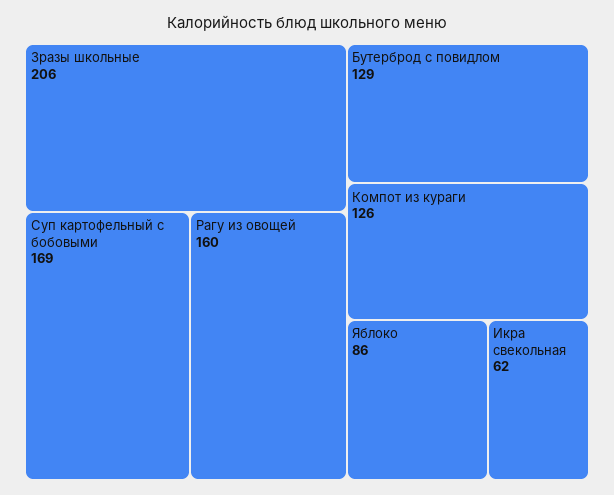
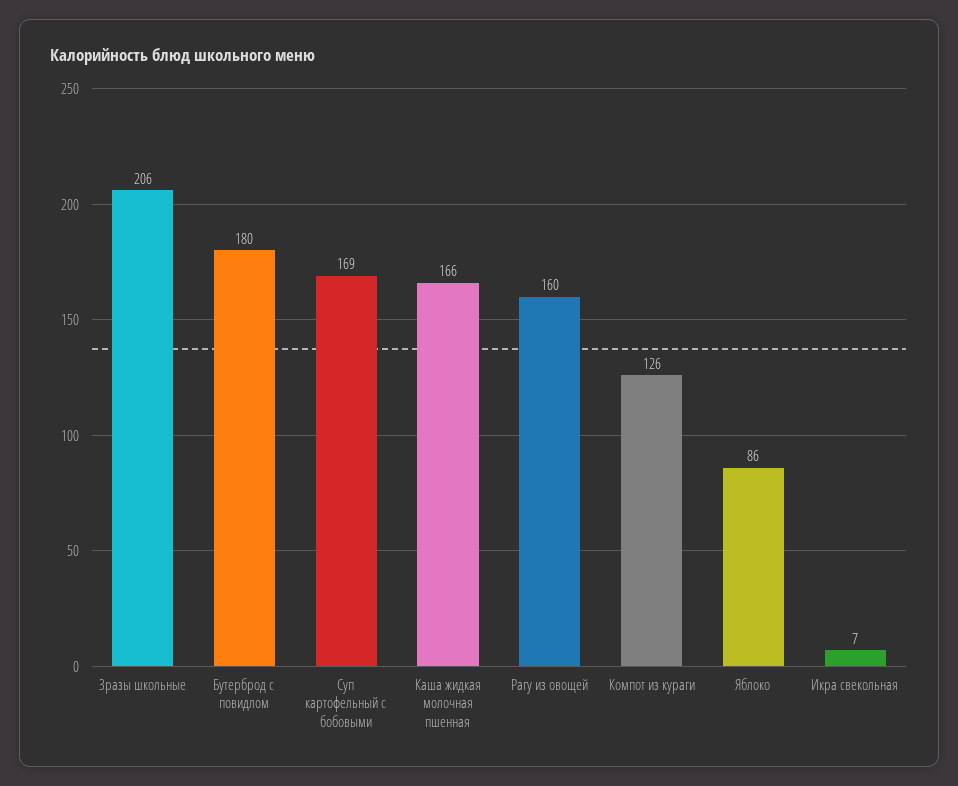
Бутерброд с повидлом: 129 -> 180
Икра свекольная: 62 -> 7
Каша жидкая молочная пшенная: none -> 166

